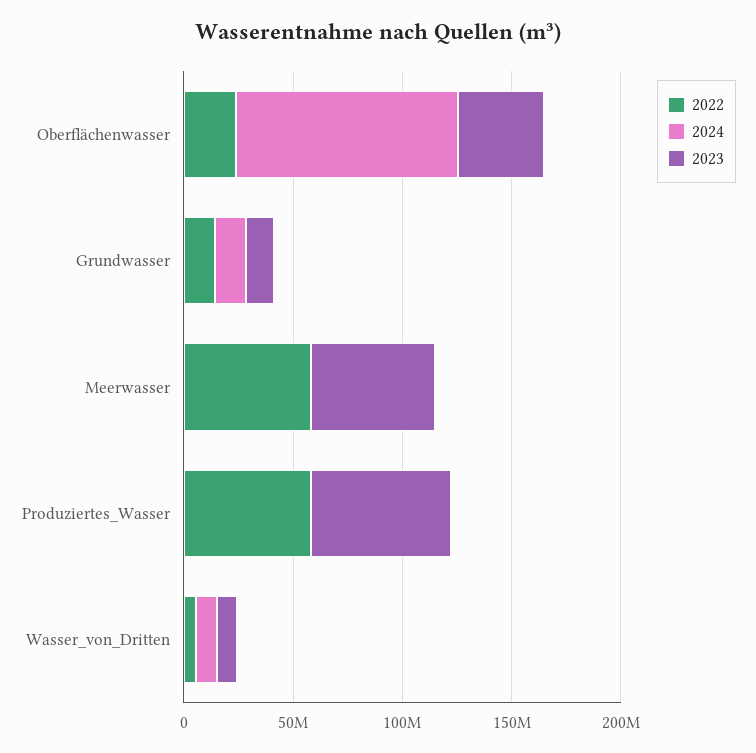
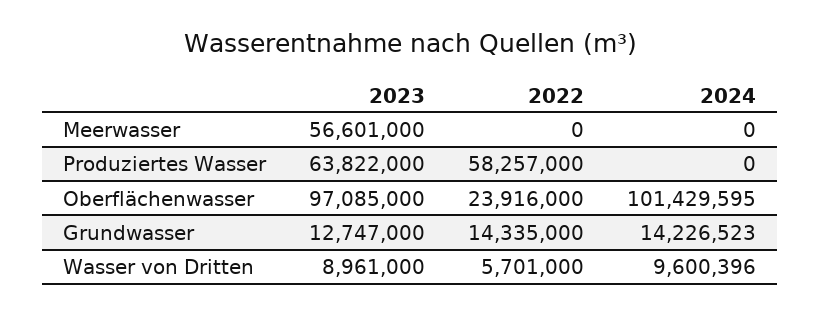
2023, Oberflächenwasser: 40000000 -> 97085000
2022, Meerwasser: 60000000 -> 0

